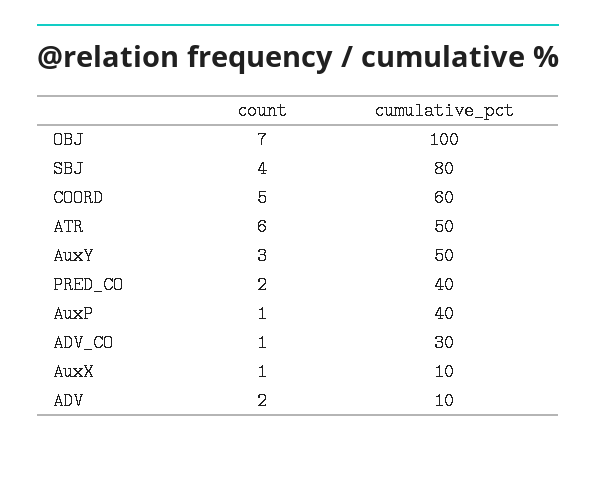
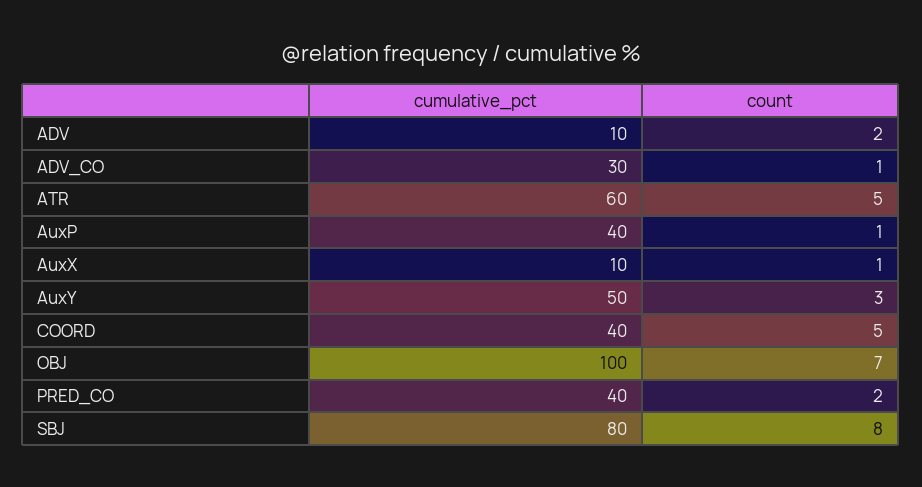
count, SBJ: 4 -> 8
cumulative_pct, COORD: 60 -> 40
count, ATR: 6 -> 5
cumulative_pct, ATR: 50 -> 60

